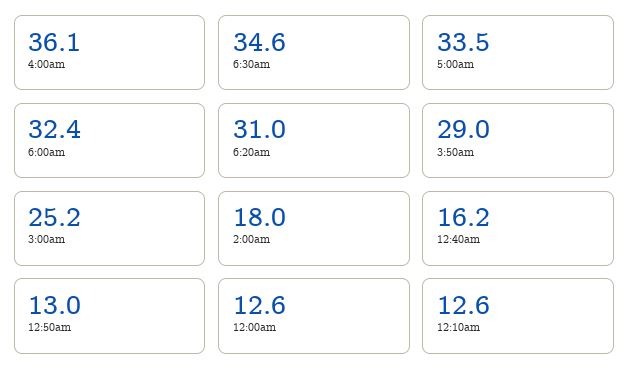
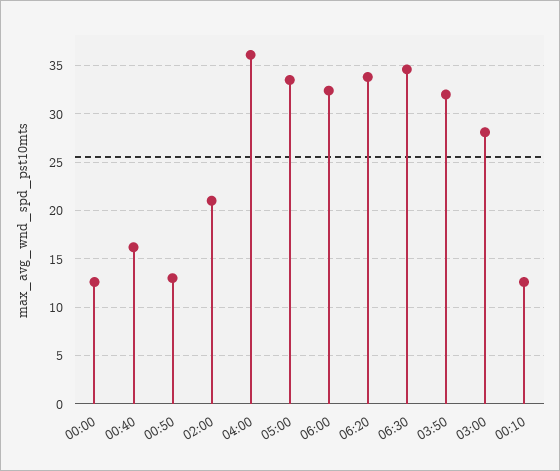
6:20am: 31 -> 34
3:50am: 29 -> 32
3:00am: 25.2 -> 28
2:00am: 18 -> 21

